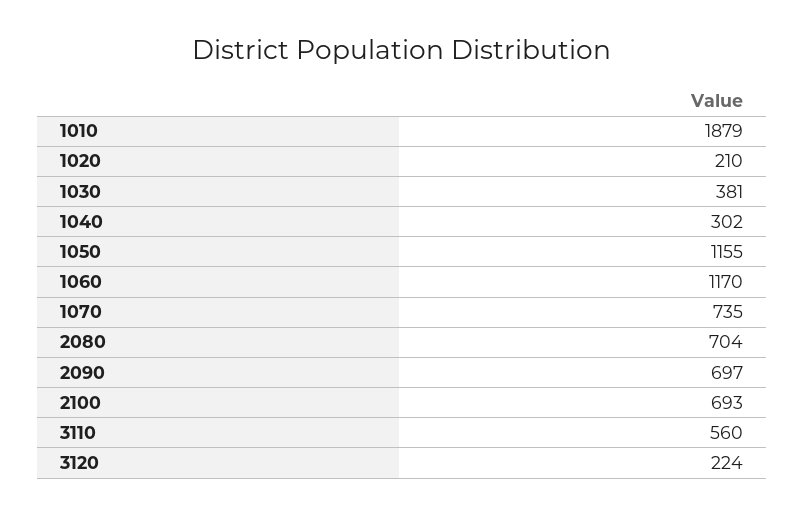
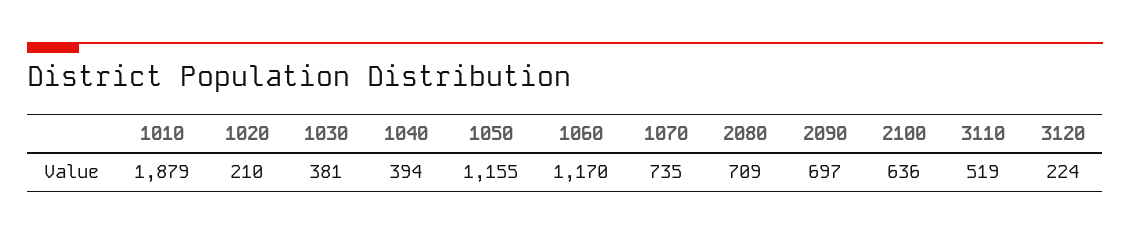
1040: 302 -> 394
2080: 704 -> 709
2100: 693 -> 636
3110: 560 -> 519

